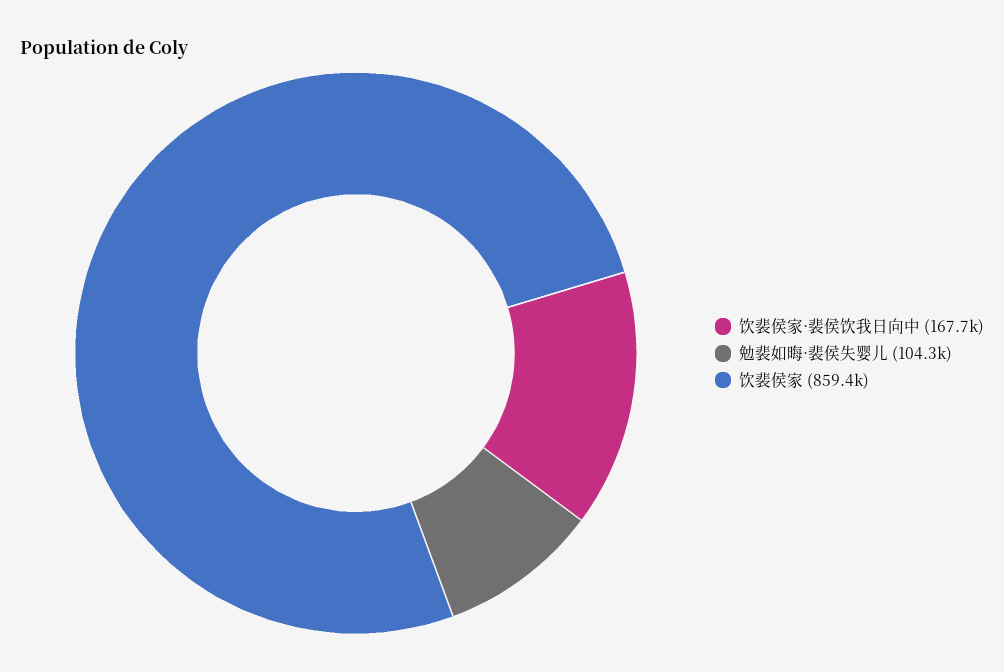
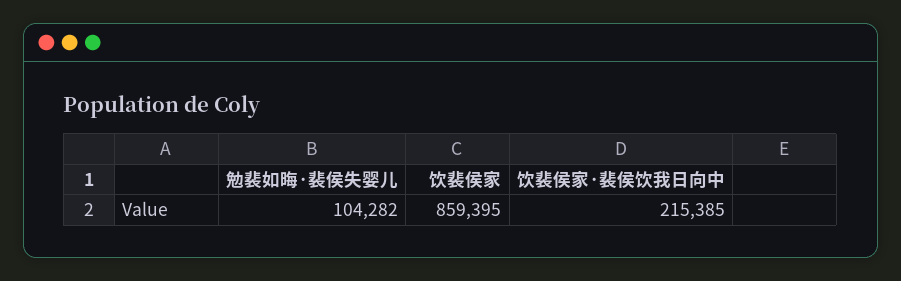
饮裴侯家·裴侯饮我日向中: 167700 -> 215385

